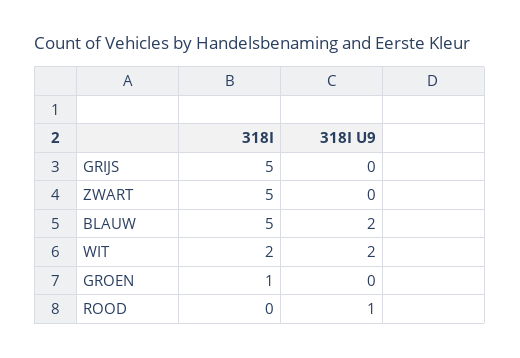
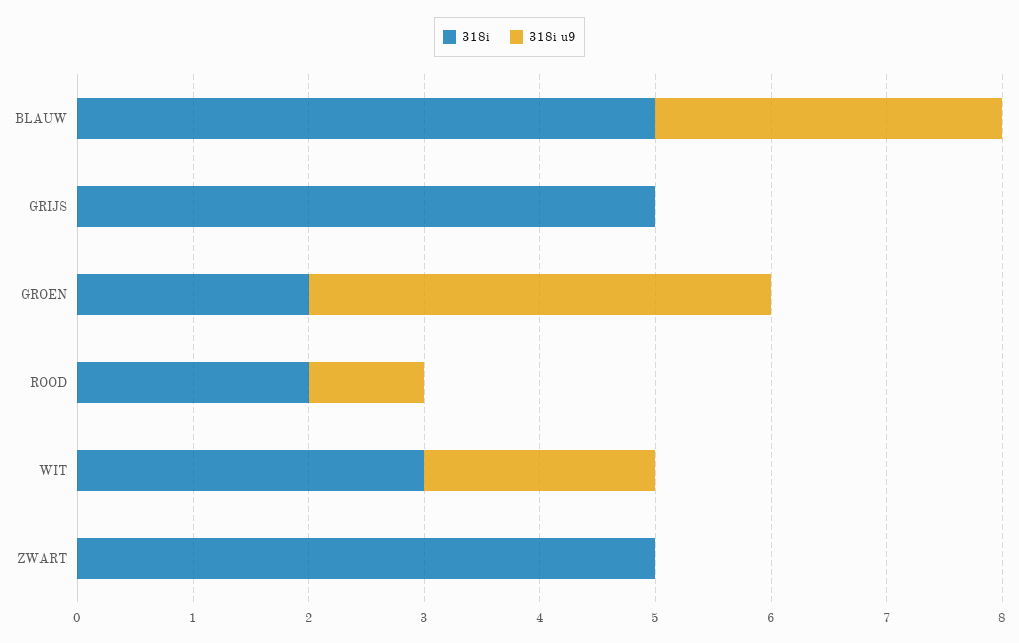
318I U9, BLAUW: 2 -> 3
318I, WIT: 2 -> 3
318I, GROEN: 1 -> 2
318I U9, GROEN: 0 -> 4
318I, ROOD: 0 -> 2

